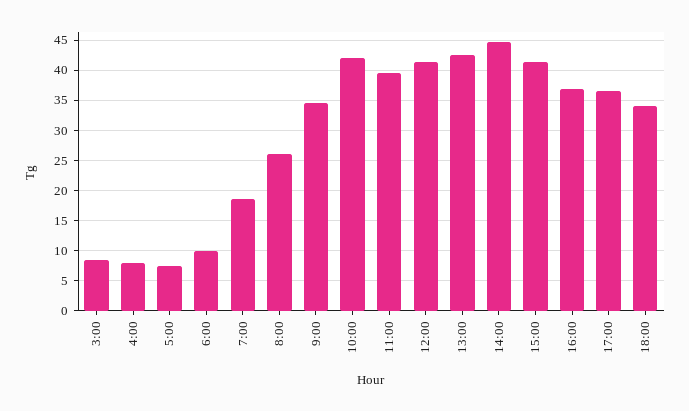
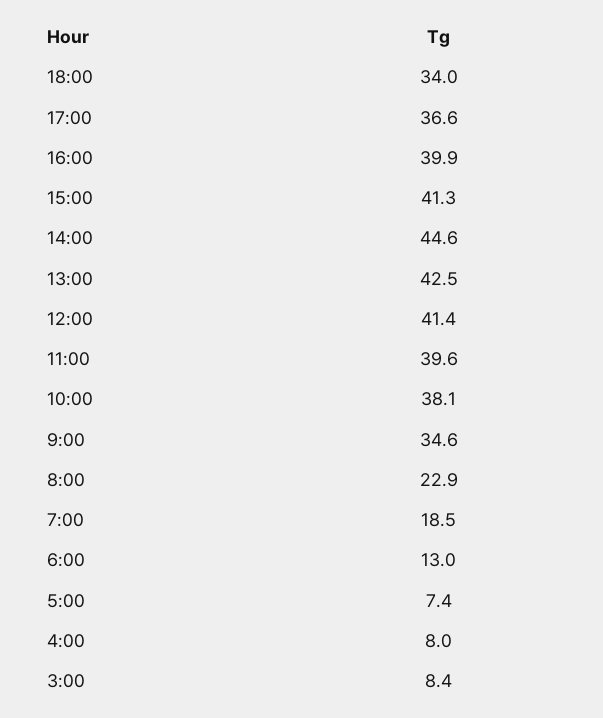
6:00: 10 -> 13
8:00: 26 -> 22.9
10:00: 42 -> 38.1
16:00: 37 -> 39.9

